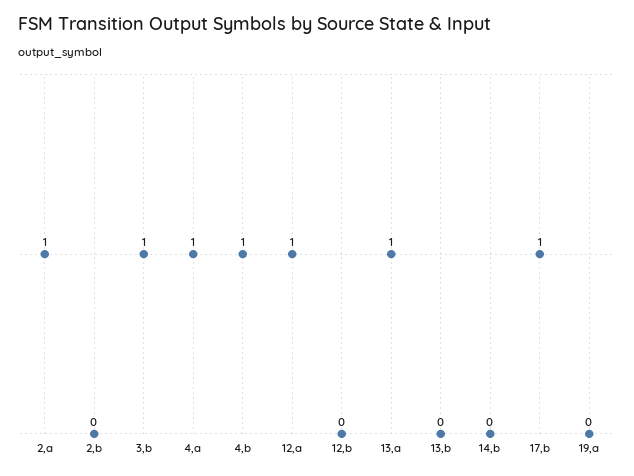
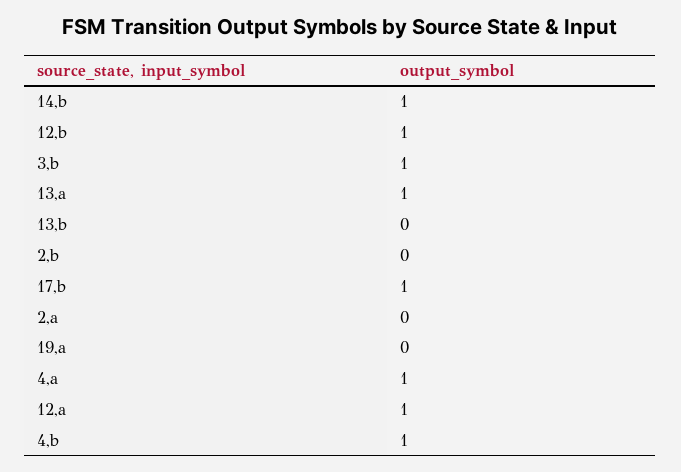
2,a: 1 -> 0
12,b: 0 -> 1
14,b: 0 -> 1

